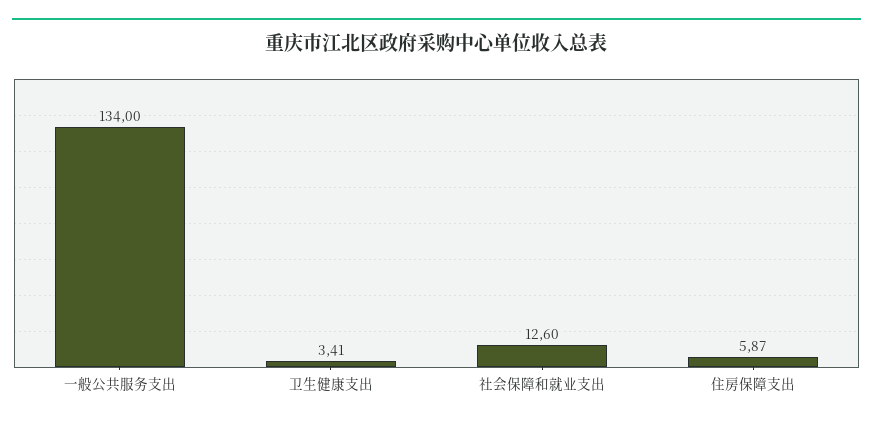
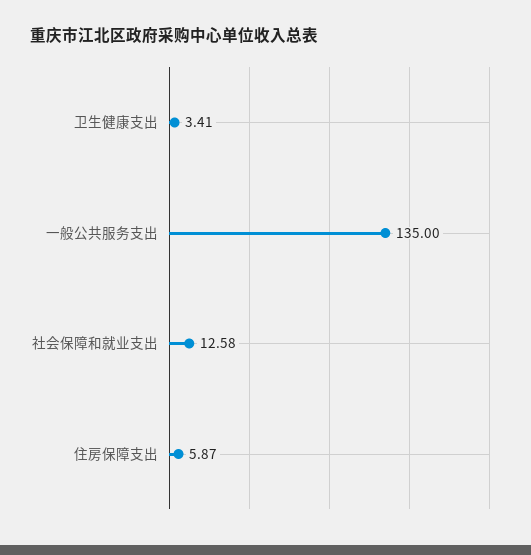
一般公共服务支出: 134 -> 135
社会保障和就业支出: 12.6 -> 12.58

